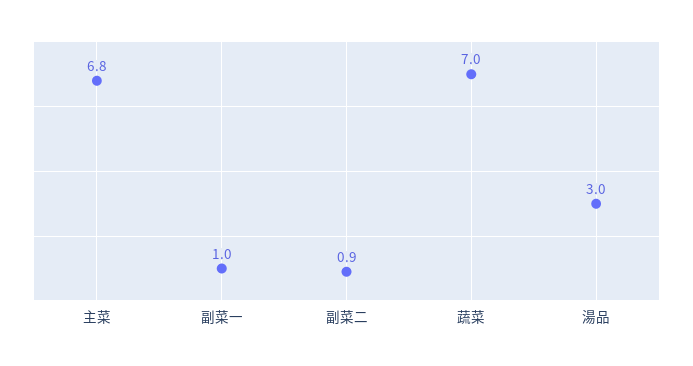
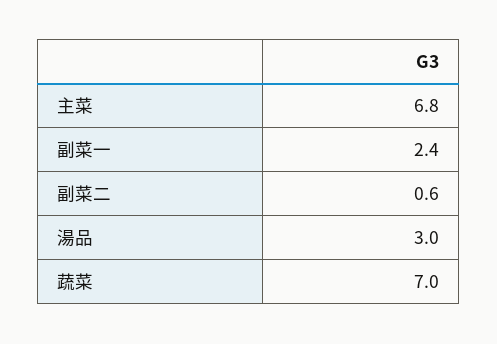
副菜一: 1 -> 2.4
副菜二: 0.9 -> 0.6

